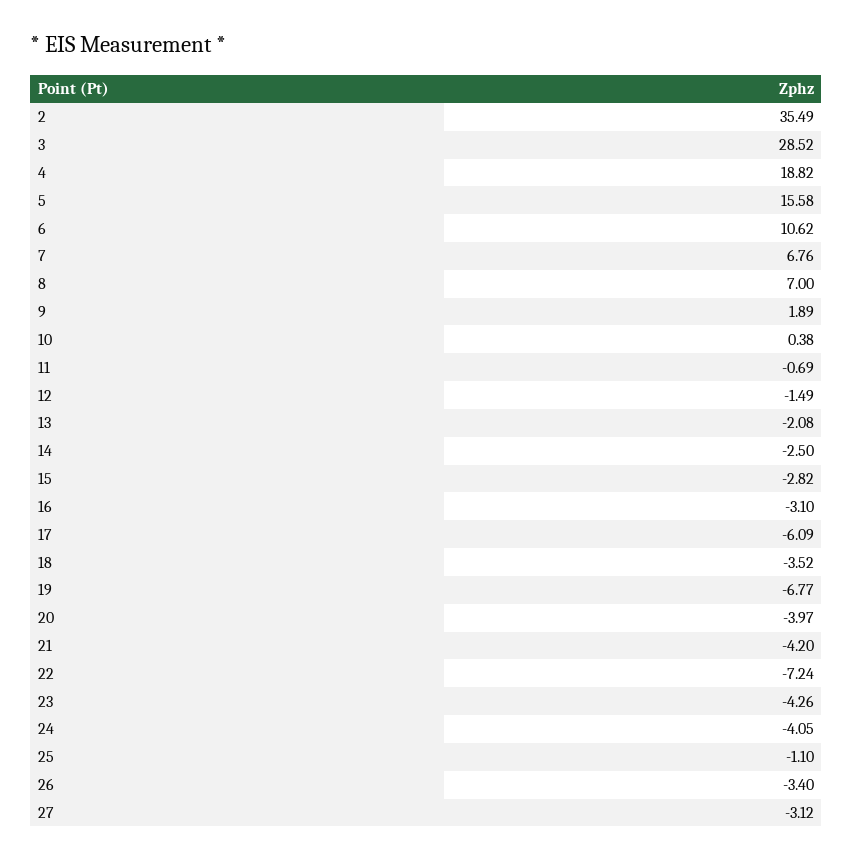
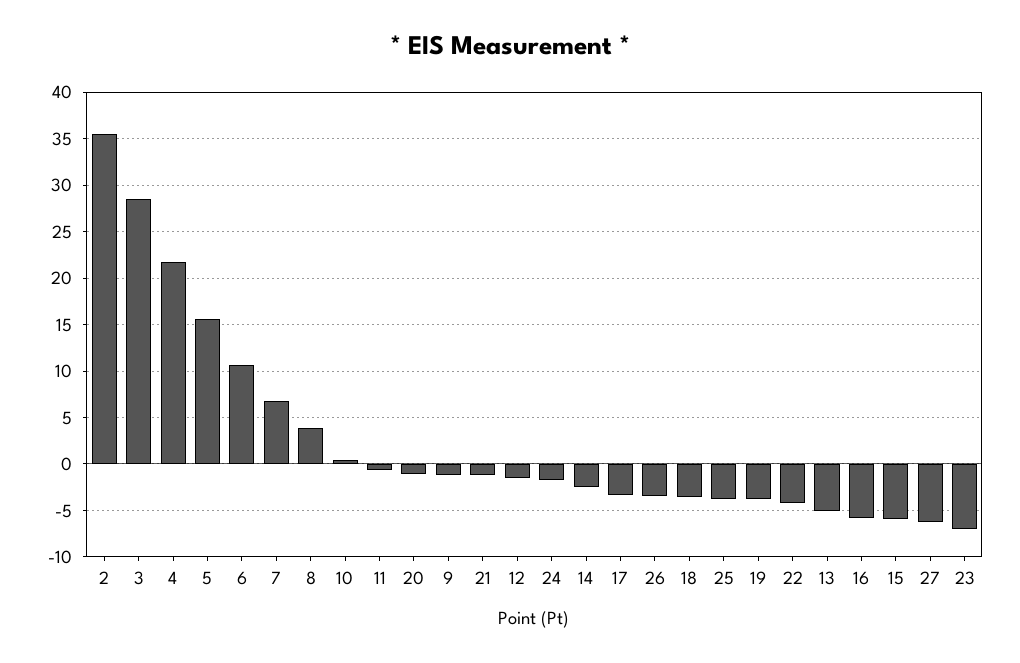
4: 18.82 -> 22
8: 7 -> 4
9: 1.89 -> -1
13: -2.08 -> -5
15: -2.82 -> -6
16: -3.1 -> -6
17: -6.09 -> -3
19: -6.77 -> -4
20: -3.97 -> -1
21: -4.2 -> -1
22: -7.24 -> -4
23: -4.26 -> -7
24: -4.05 -> -2
25: -1.1 -> -4
27: -3.12 -> -6

